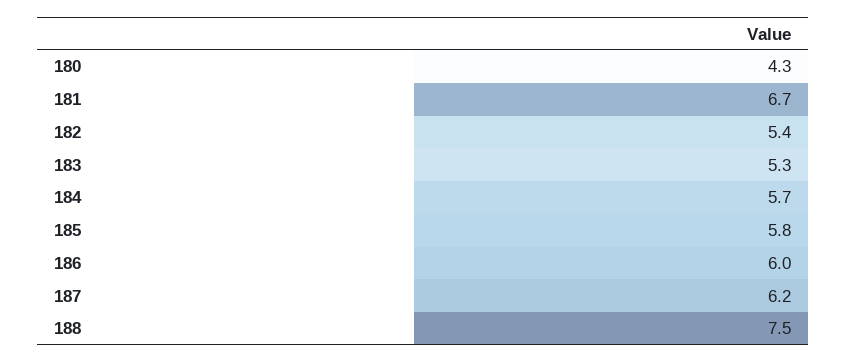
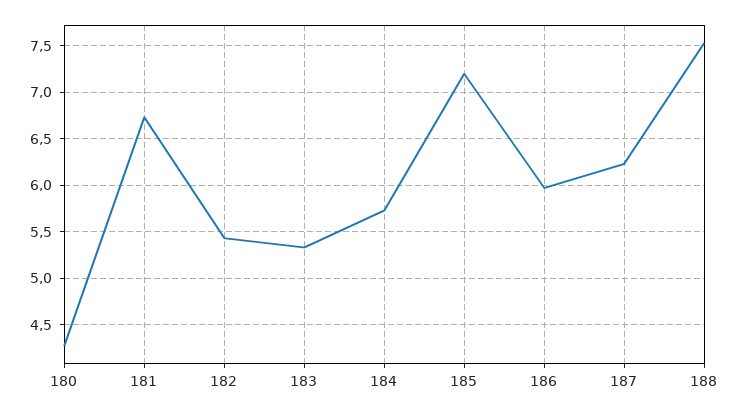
185: 5.8 -> 7.2

